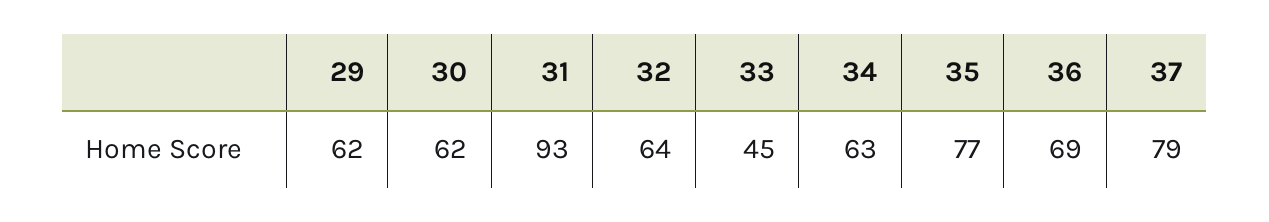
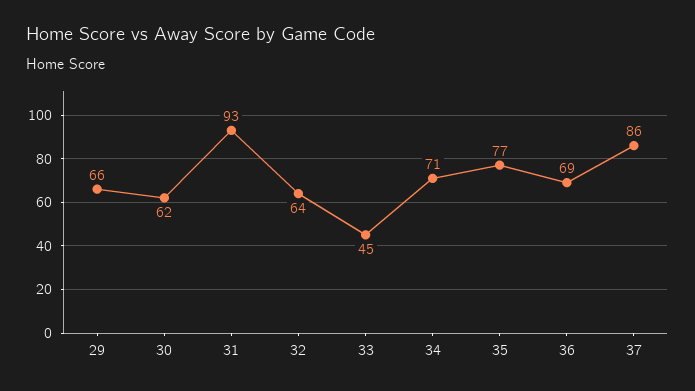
29: 62 -> 66
34: 63 -> 71
37: 79 -> 86

